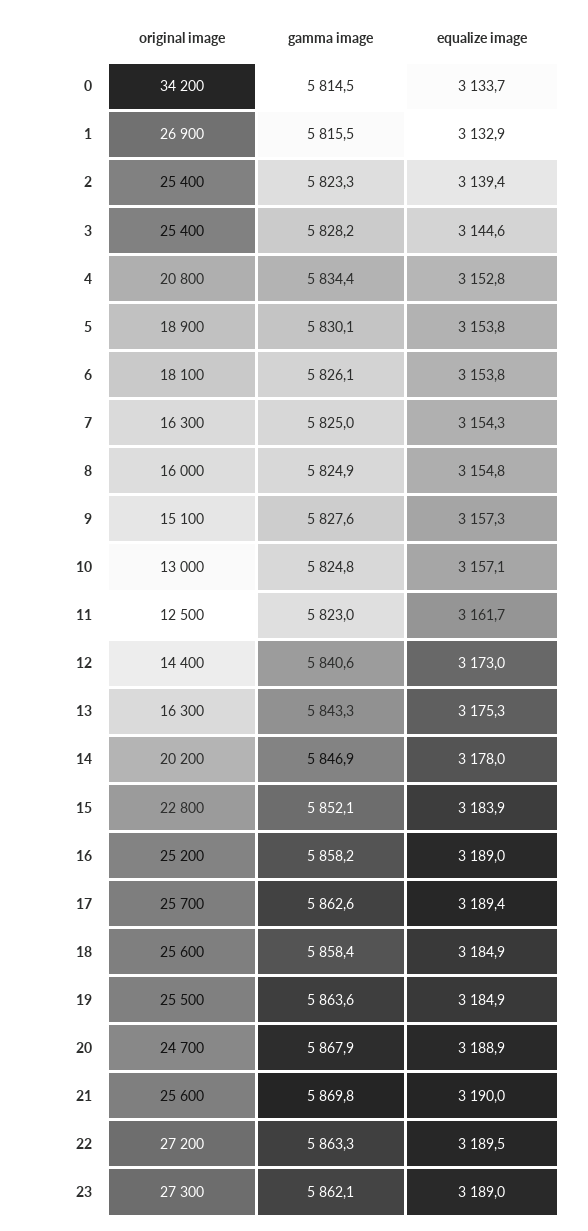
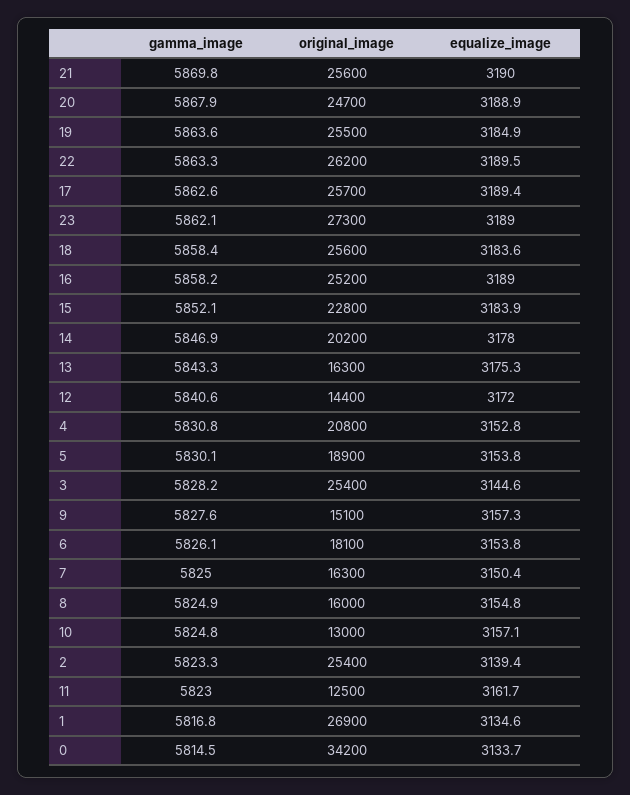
gamma image, 1: 5815.5 -> 5816.8
equalize image, 1: 3132.9 -> 3134.6
gamma image, 4: 5834.4 -> 5830.8
equalize image, 7: 3154.3 -> 3150.4
equalize image, 12: 3173 -> 3172
equalize image, 18: 3184.9 -> 3183.6
original image, 22: 27200 -> 26200

